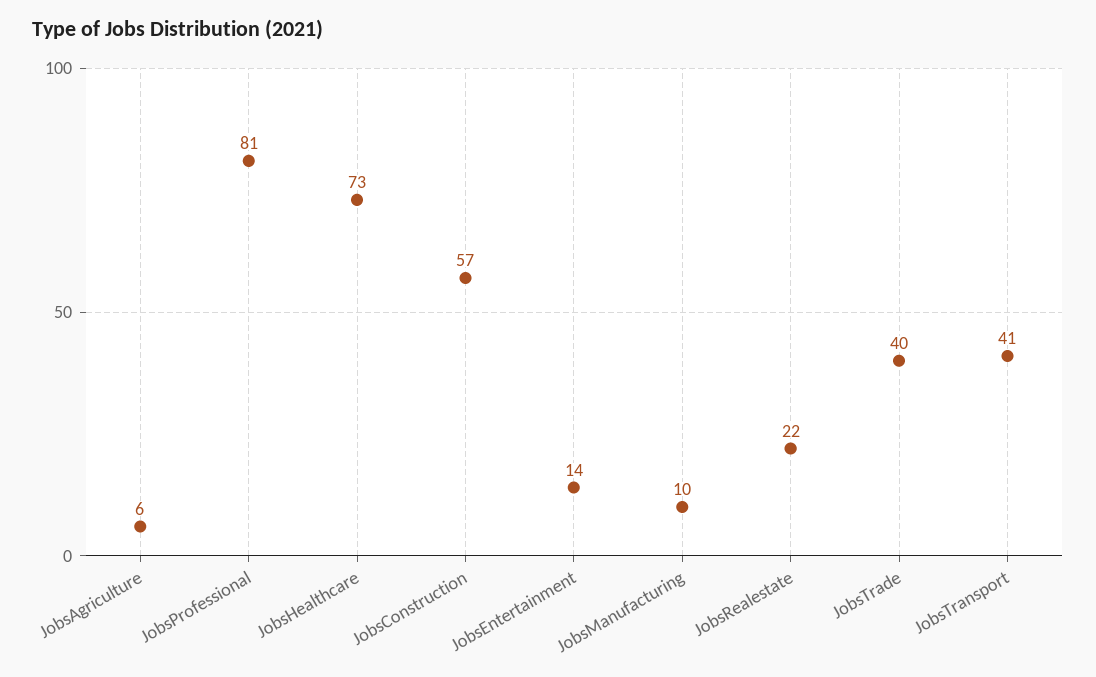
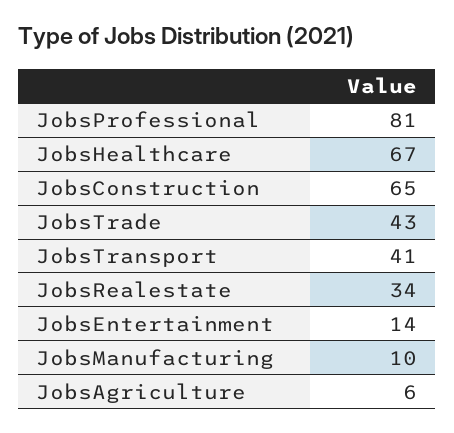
JobsHealthcare: 73 -> 67
JobsConstruction: 57 -> 65
JobsRealestate: 22 -> 34
JobsTrade: 40 -> 43

